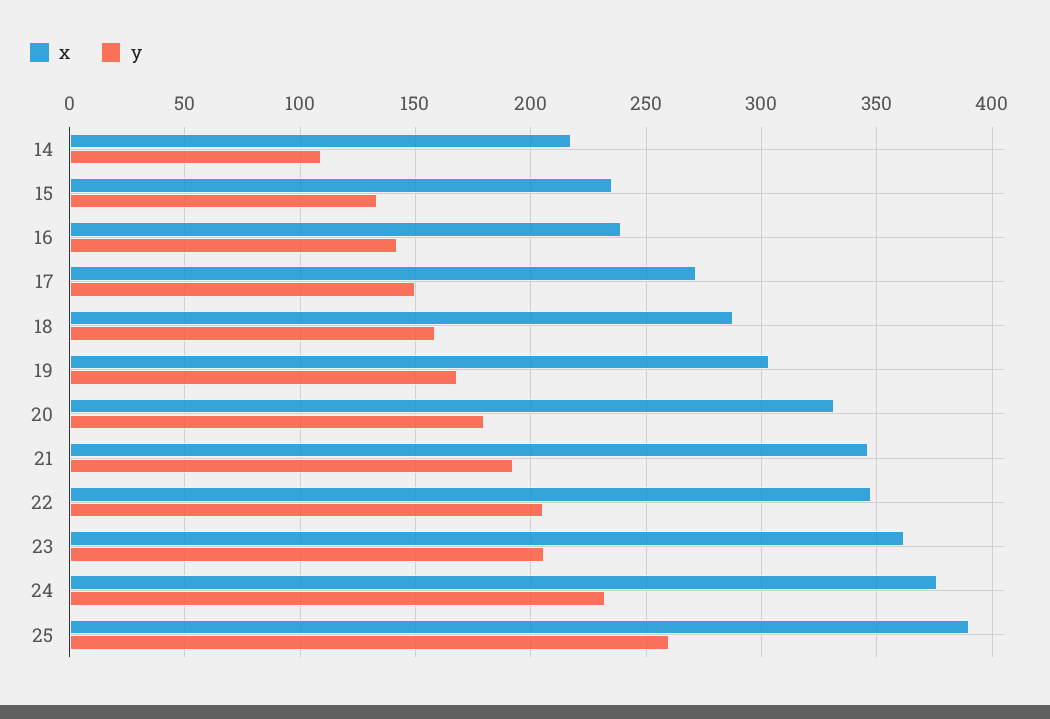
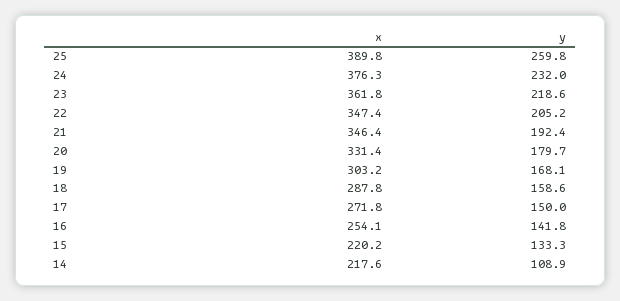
x, 15: 235 -> 220.2
x, 16: 240 -> 254.1
y, 23: 205 -> 218.6

